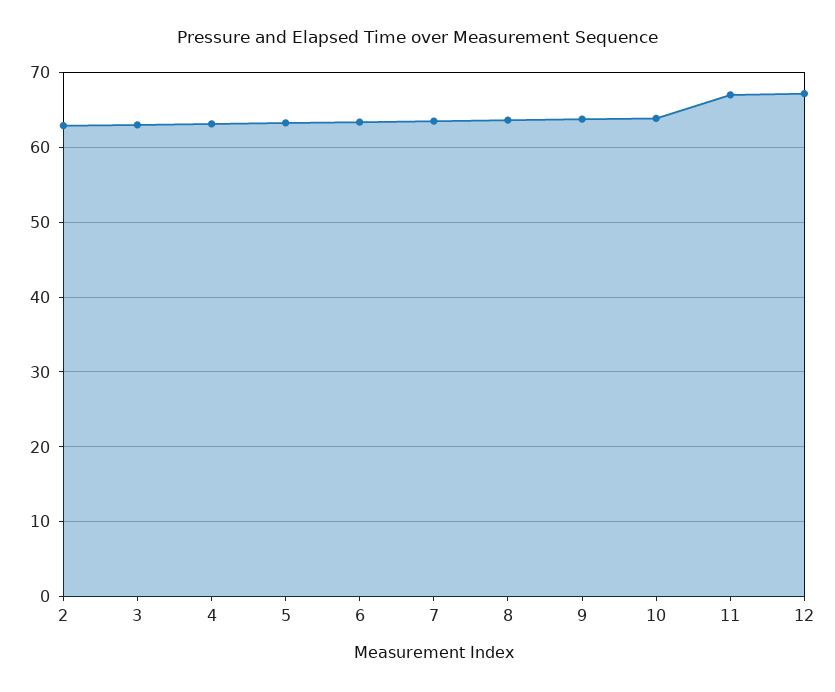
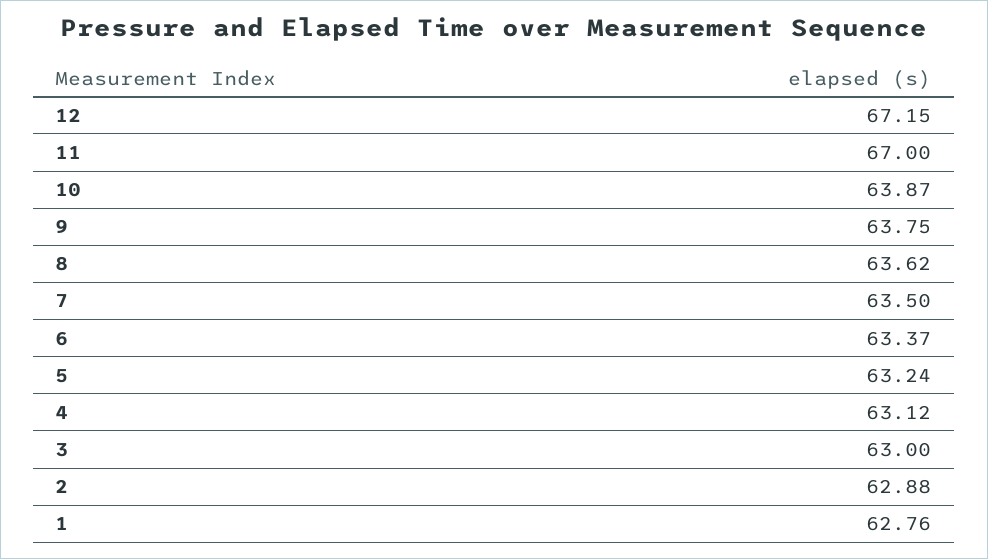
1: none -> 62.76

